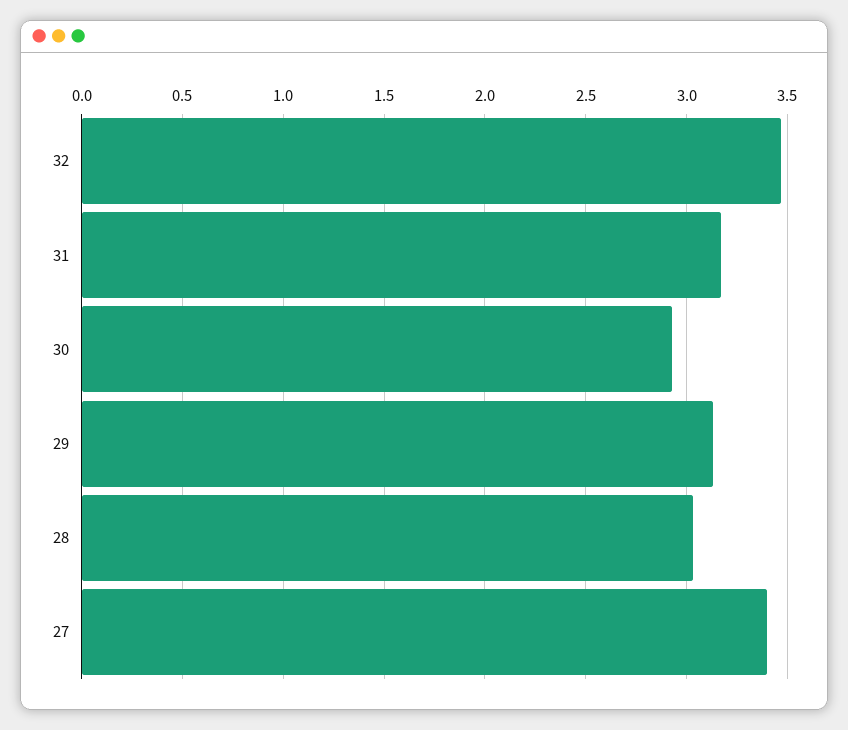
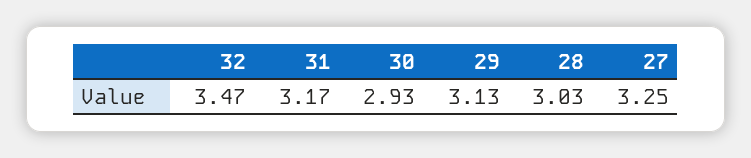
27: 3.4 -> 3.25

